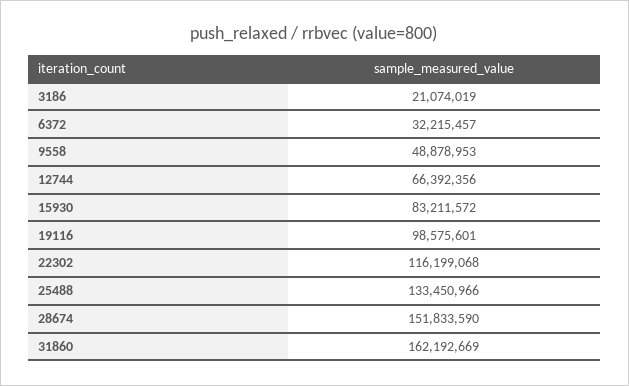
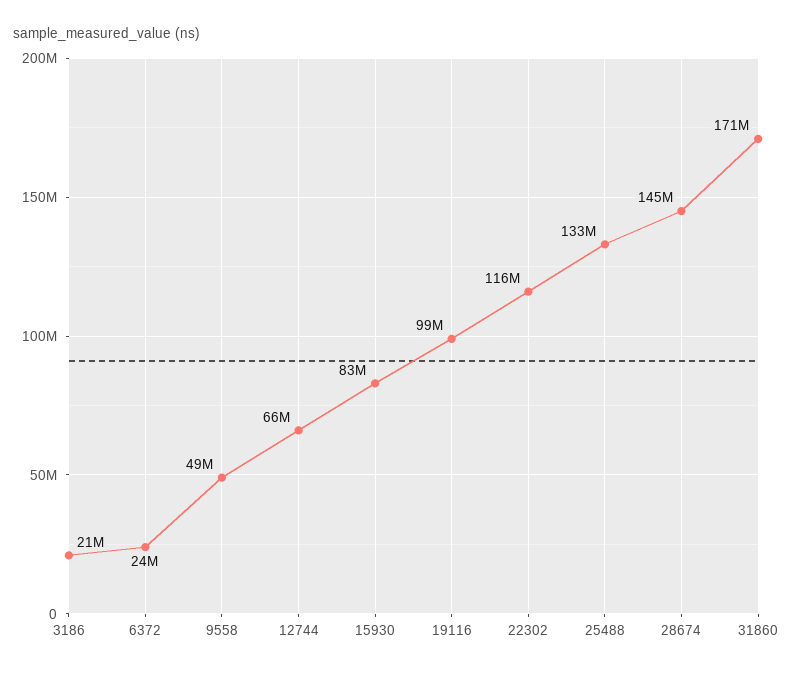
6372: 32215457 -> 24000000
28674: 151833590 -> 145000000
31860: 162192669 -> 171000000

